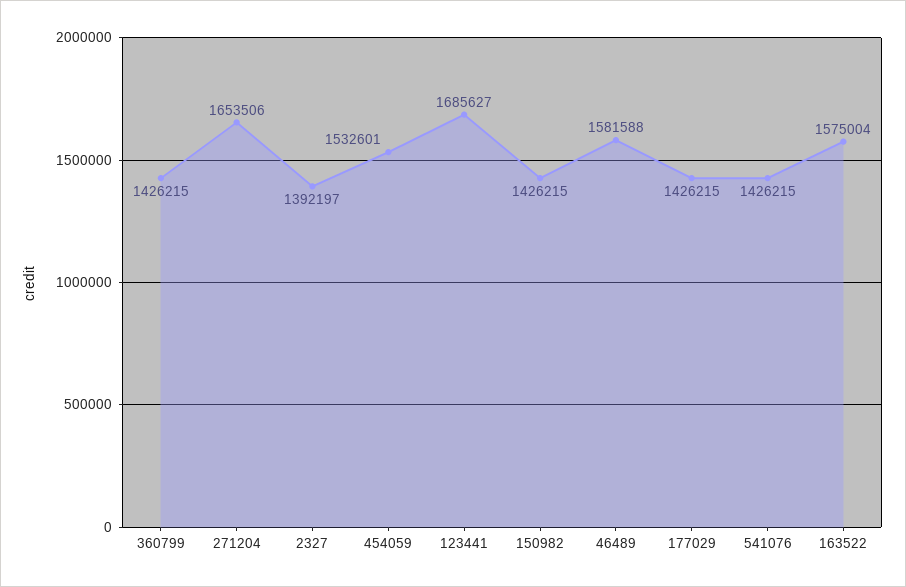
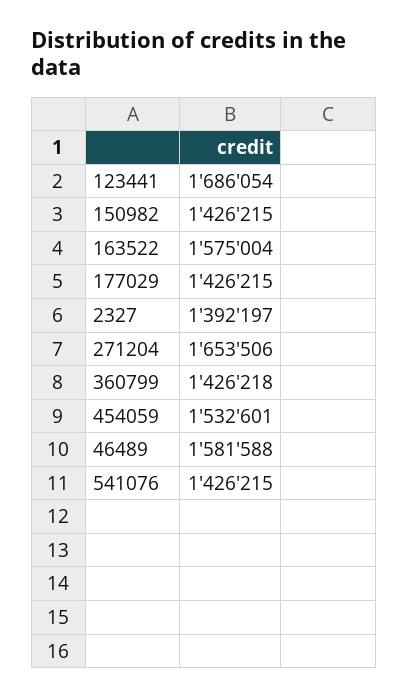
360799: 1426215 -> 1426218
123441: 1685627 -> 1686054

